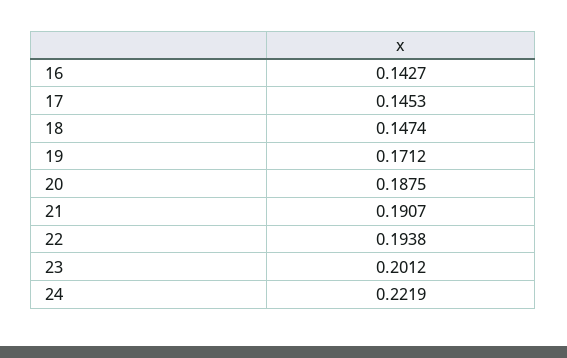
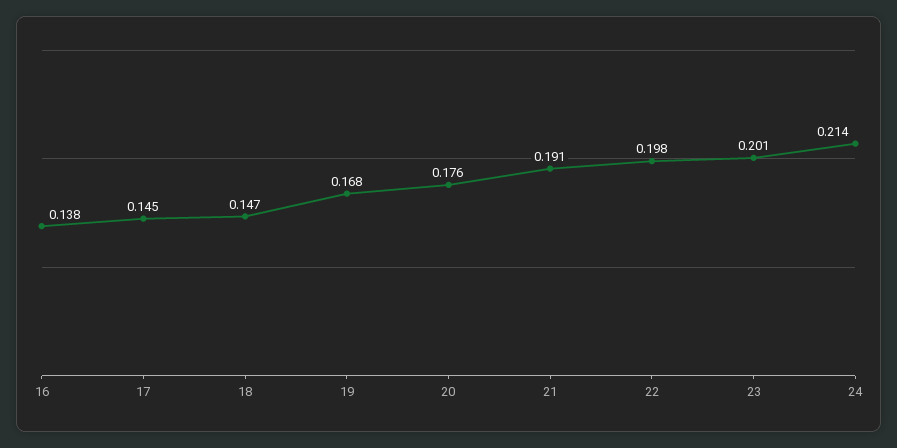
16: 0.1427 -> 0.138
19: 0.1712 -> 0.168
20: 0.1875 -> 0.176
22: 0.1938 -> 0.198
24: 0.2219 -> 0.214

